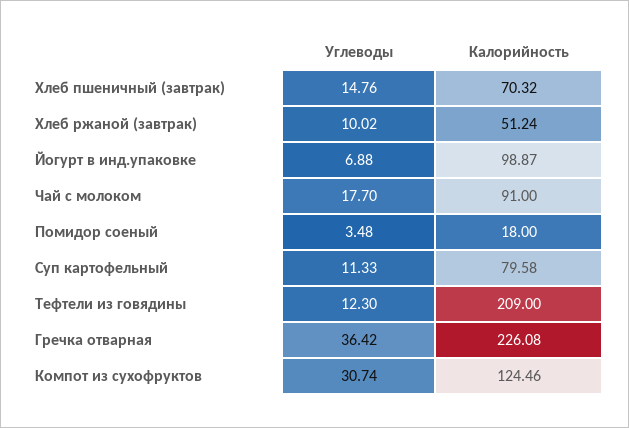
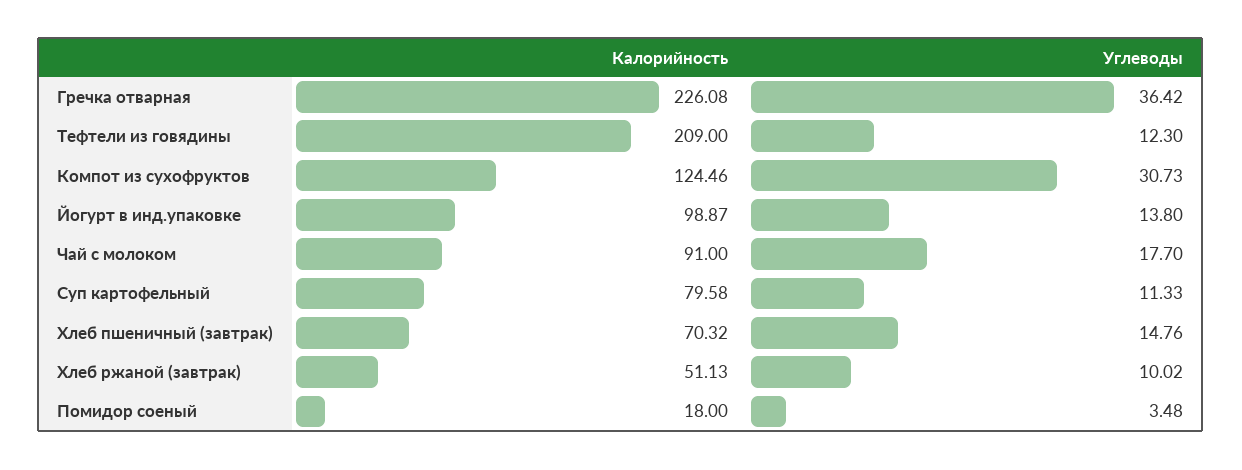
Калорийность, Хлеб ржаной (завтрак): 51.24 -> 51.13
Углеводы, Йогурт в инд.упаковке: 6.88 -> 13.8
Углеводы, Компот из сухофруктов: 30.74 -> 30.73

